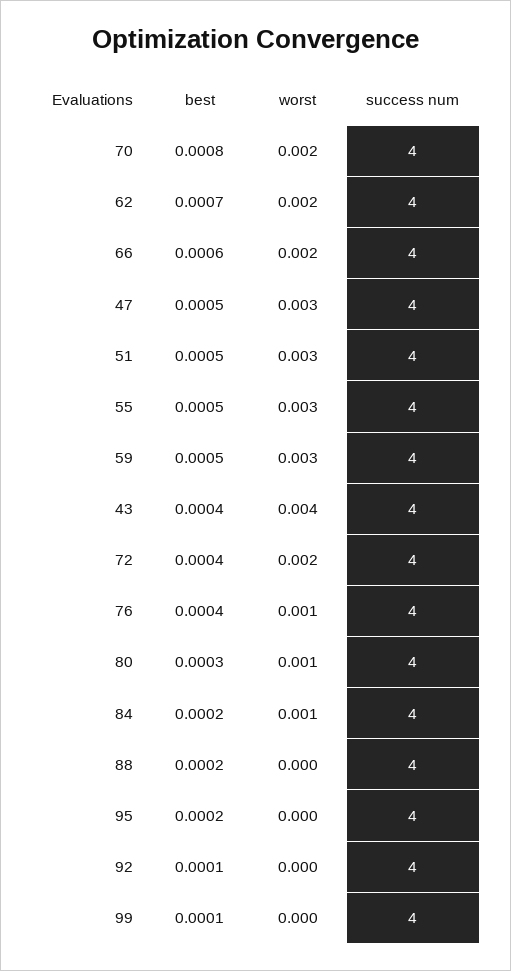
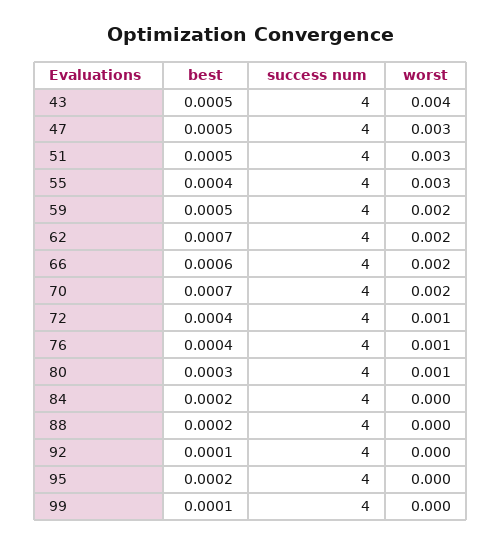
best, 70: 0.0008 -> 0.0007
best, 55: 0.0005 -> 0.0004
worst, 59: 0.003 -> 0.002
best, 43: 0.0004 -> 0.0005
worst, 72: 0.002 -> 0.001
worst, 84: 0.001 -> 0

